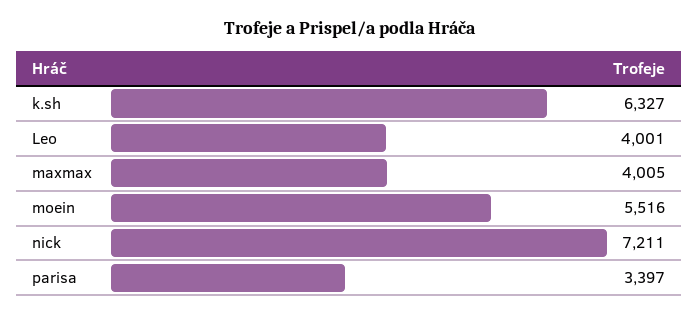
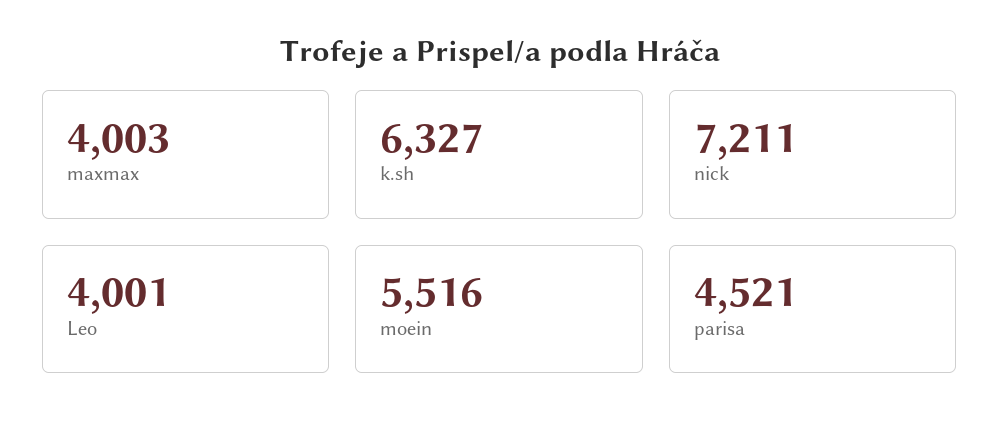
maxmax: 4005 -> 4003
parisa: 3397 -> 4521

